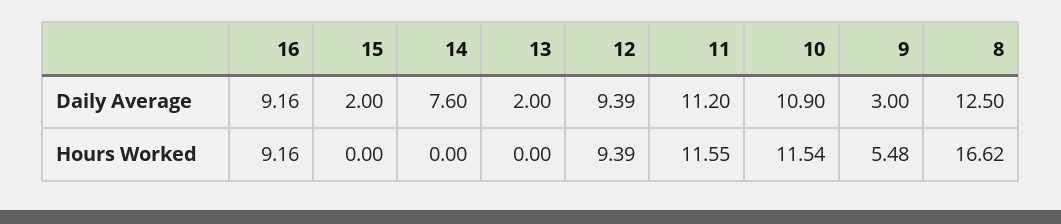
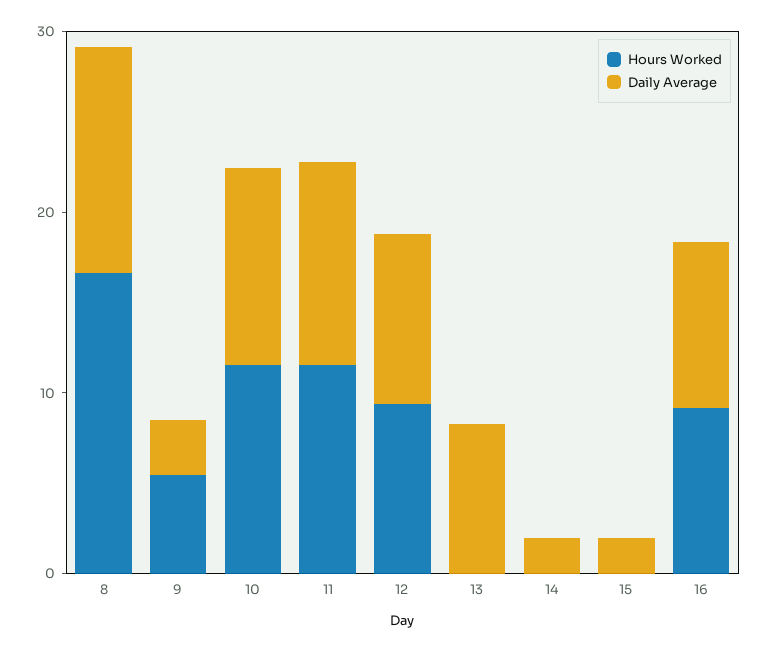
Daily Average, 14: 7.6 -> 2
Daily Average, 13: 2 -> 8

